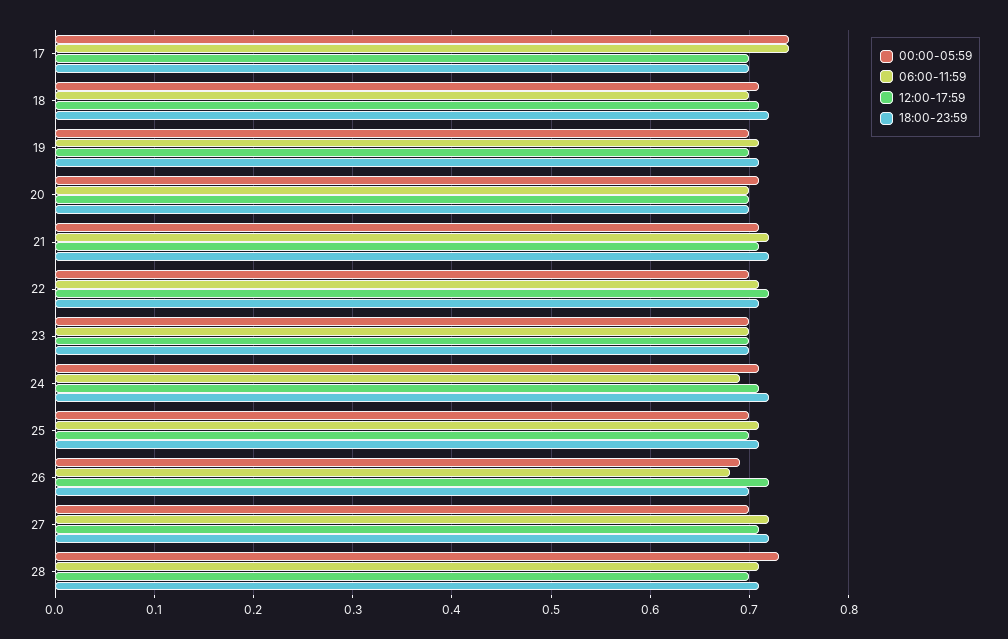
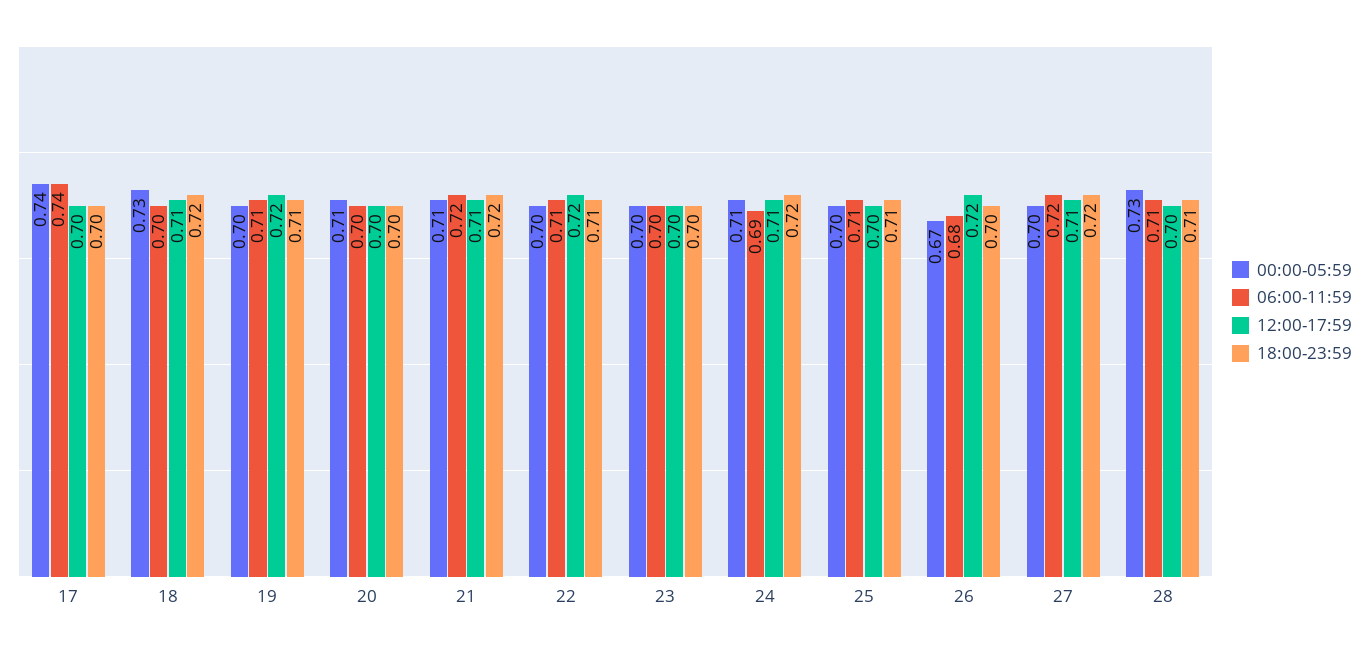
00:00-05:59, 18: 0.71 -> 0.73
12:00-17:59, 19: 0.7 -> 0.72
00:00-05:59, 26: 0.69 -> 0.67

